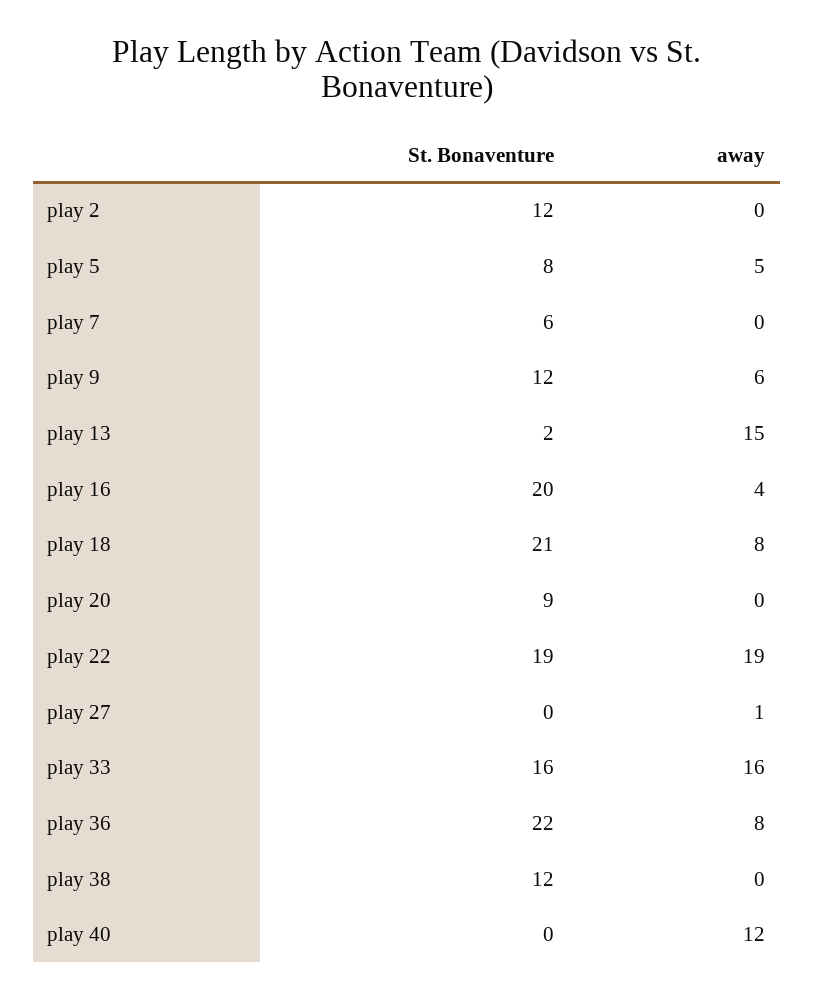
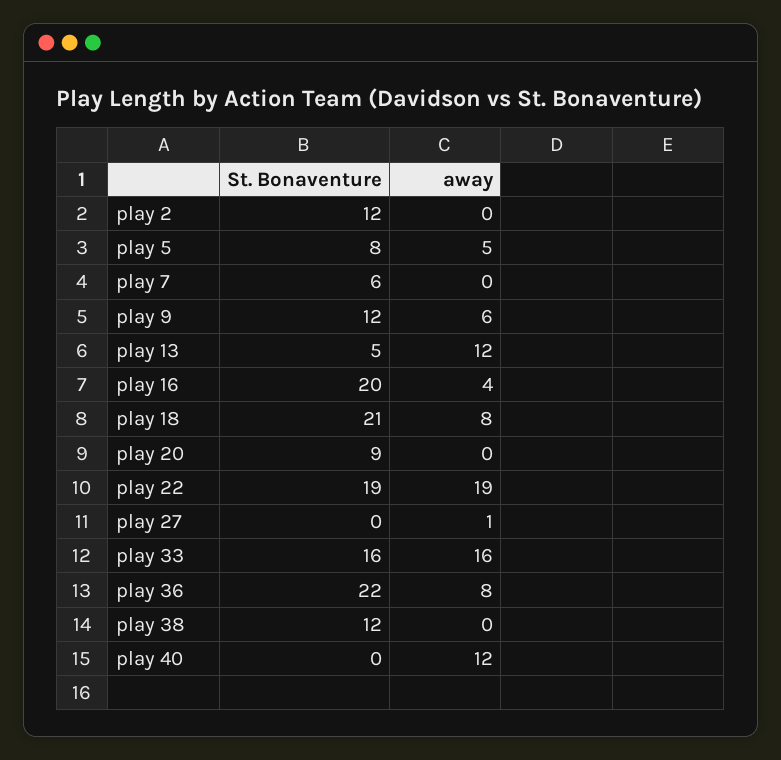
St. Bonaventure, play 13: 2 -> 5
away, play 13: 15 -> 12

